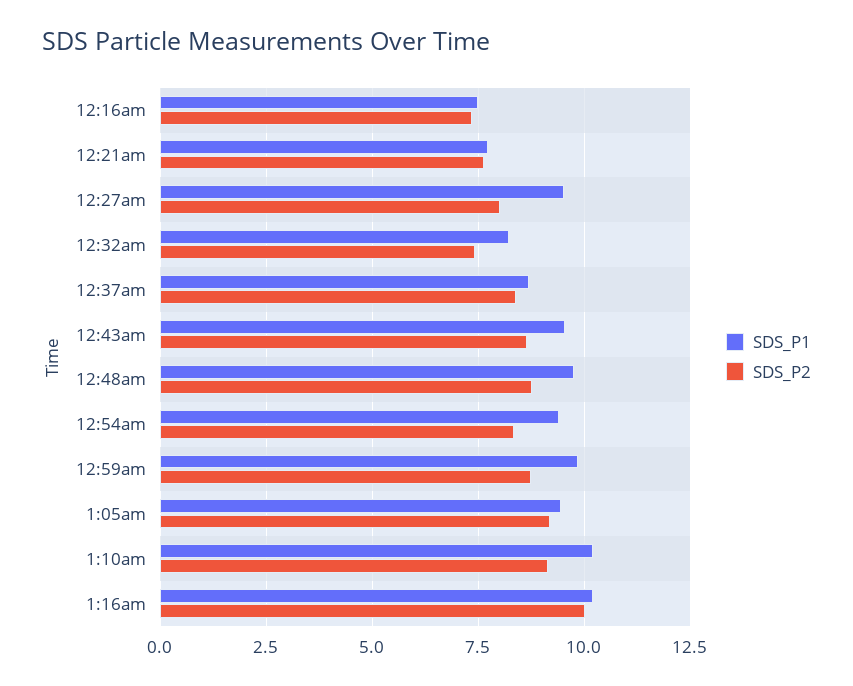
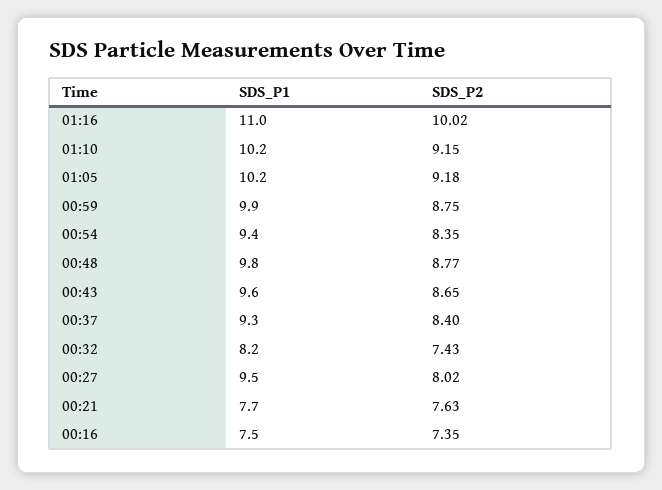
SDS_P1, 12:37am: 8.75 -> 9.3
SDS_P1, 1:05am: 9.5 -> 10.2
SDS_P1, 1:16am: 10.25 -> 11

